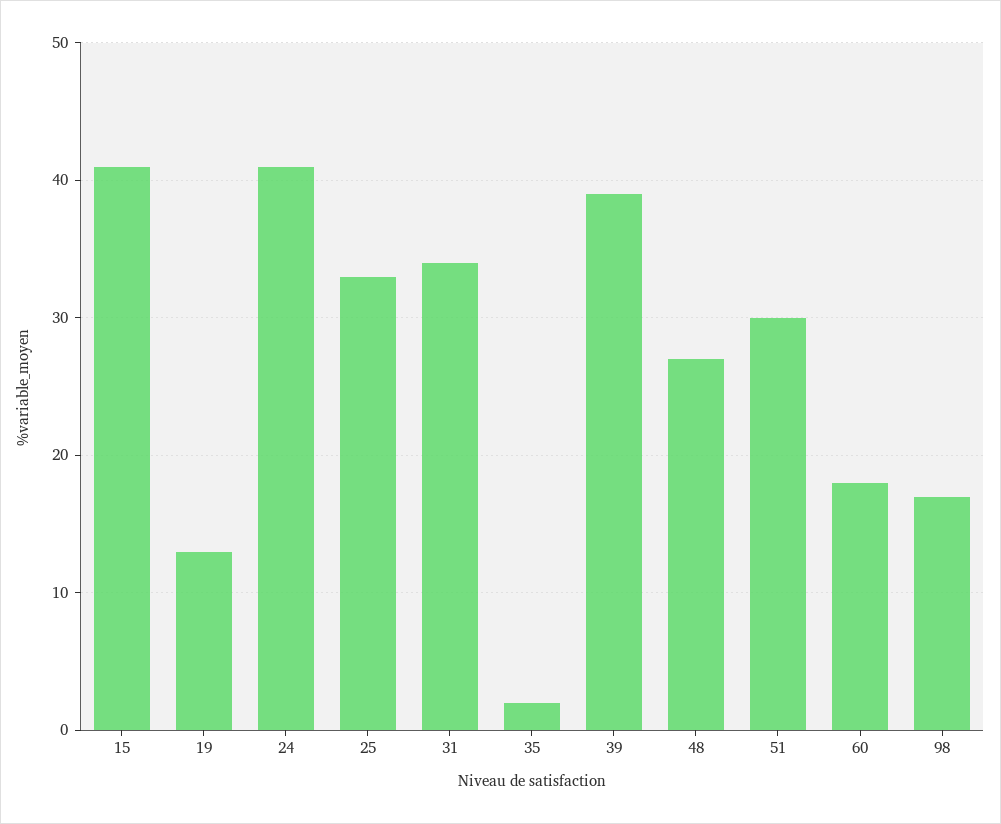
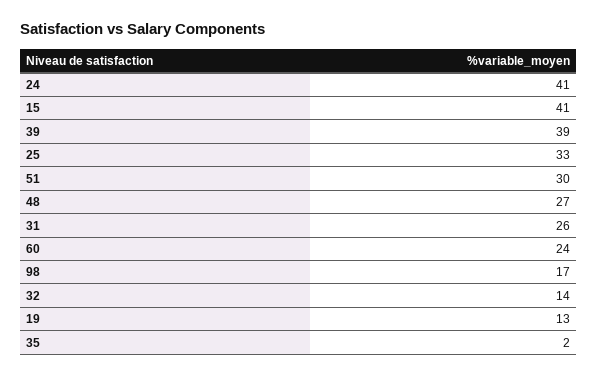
31: 34 -> 26
60: 18 -> 24
32: none -> 14

